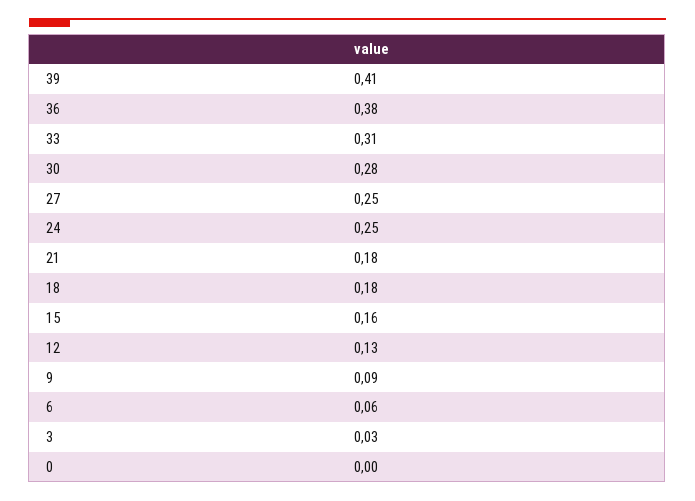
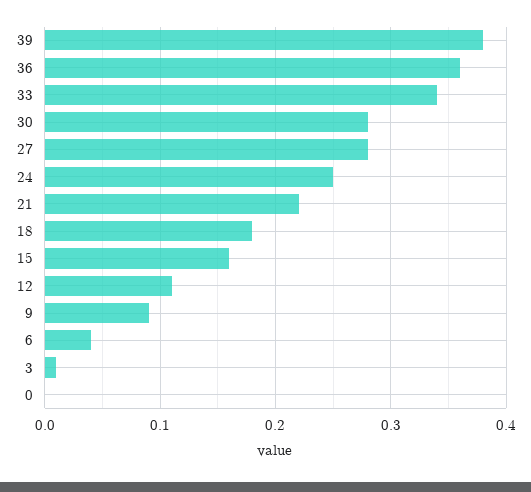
39: 0.41 -> 0.38
36: 0.38 -> 0.36
33: 0.31 -> 0.34
27: 0.25 -> 0.28
21: 0.18 -> 0.22
12: 0.13 -> 0.11
6: 0.06 -> 0.04
3: 0.03 -> 0.01

